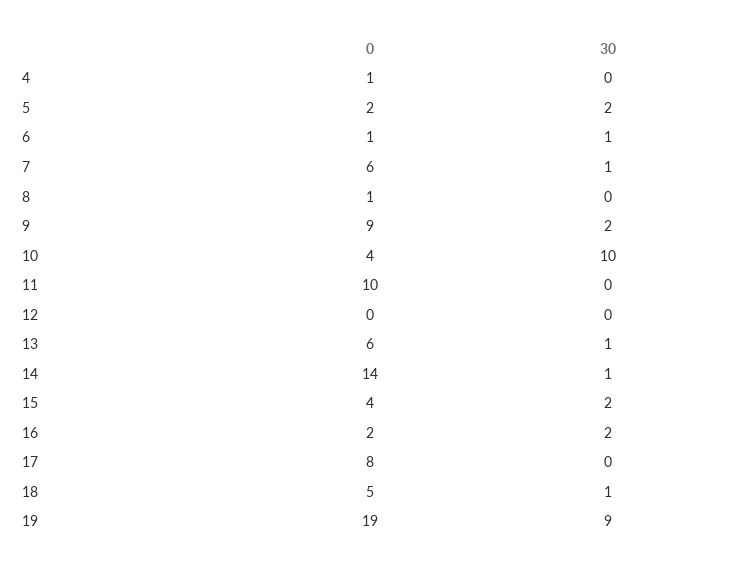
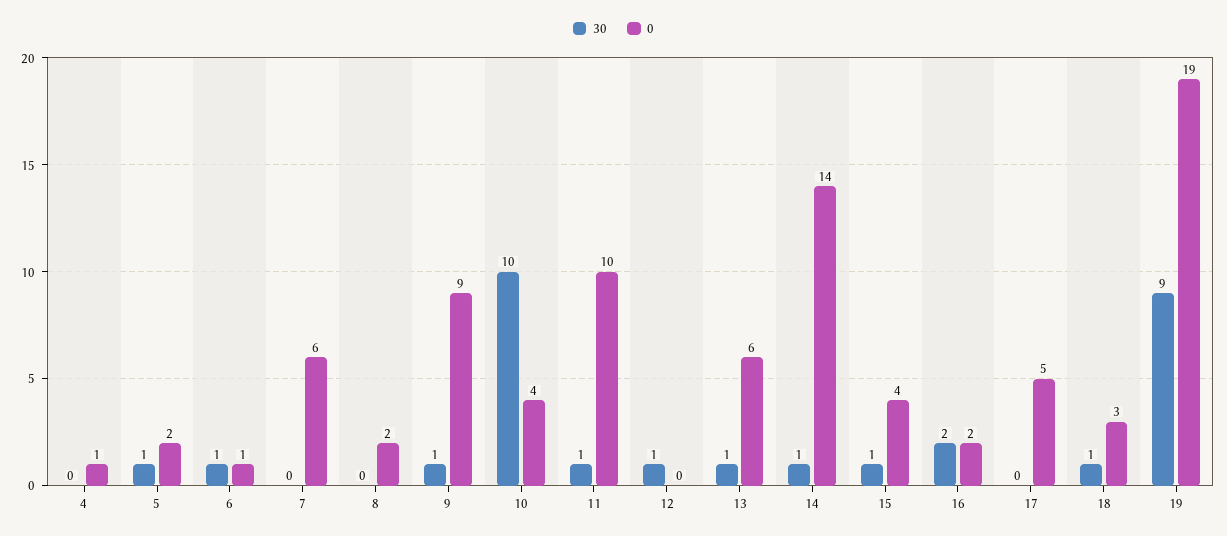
30, 5: 2 -> 1
30, 7: 1 -> 0
0, 8: 1 -> 2
30, 9: 2 -> 1
30, 11: 0 -> 1
30, 12: 0 -> 1
30, 15: 2 -> 1
0, 17: 8 -> 5
0, 18: 5 -> 3

